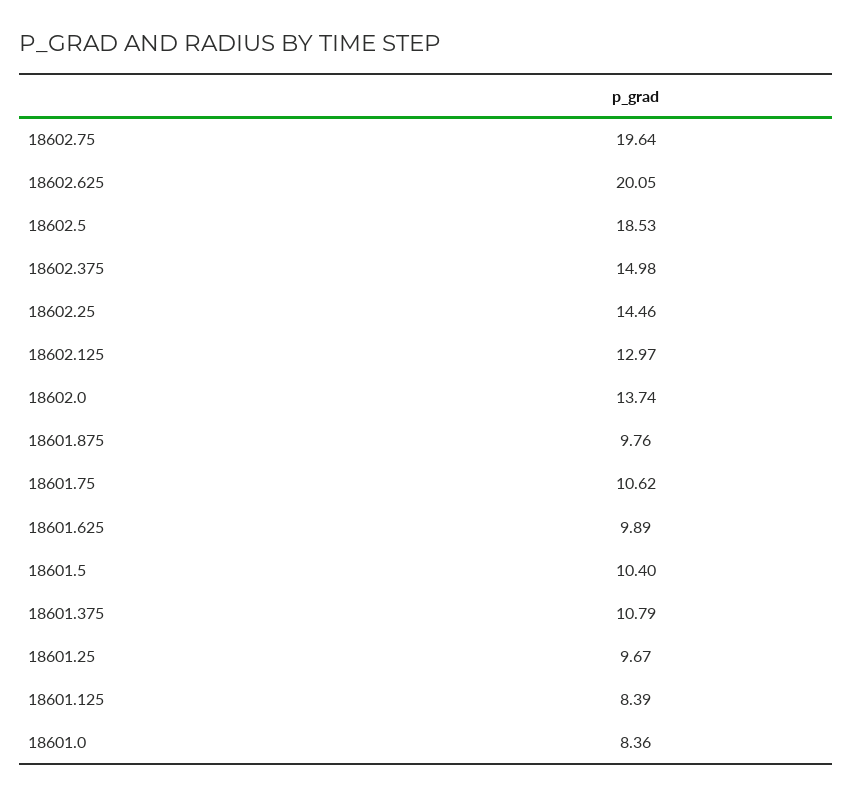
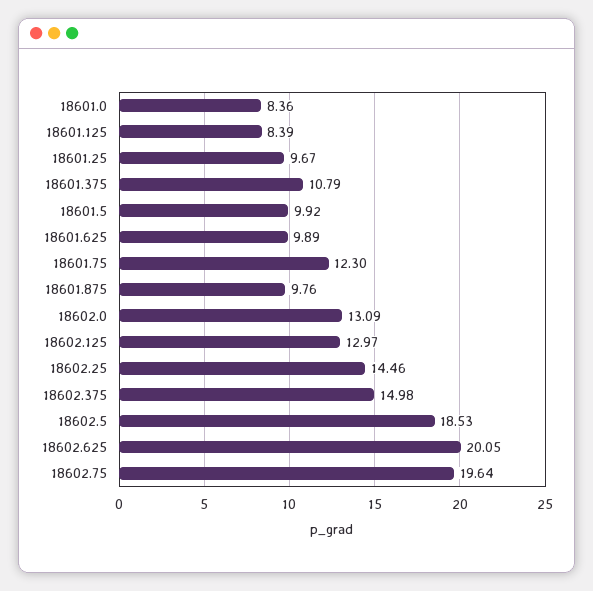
18602.0: 13.74 -> 13.09
18601.75: 10.62 -> 12.3
18601.5: 10.4 -> 9.92

